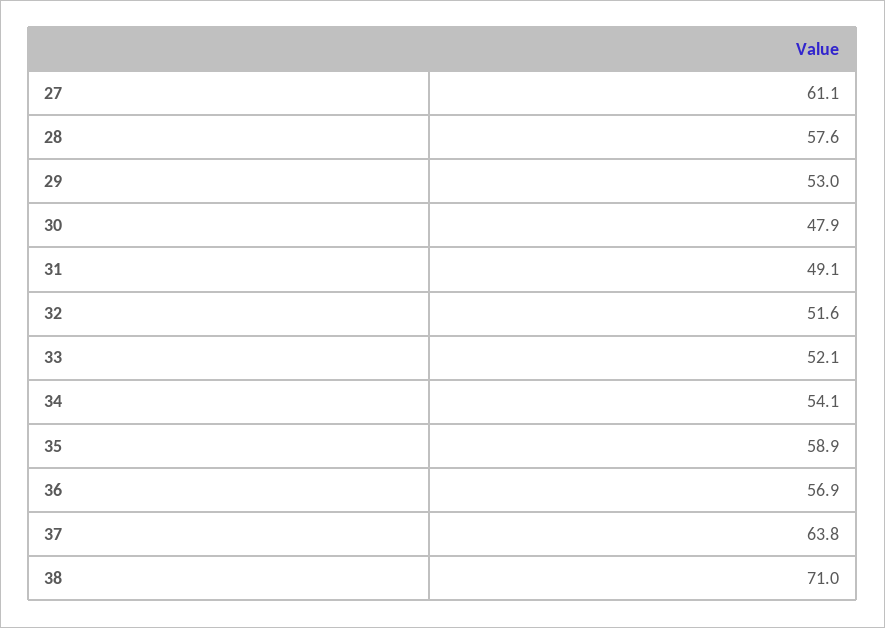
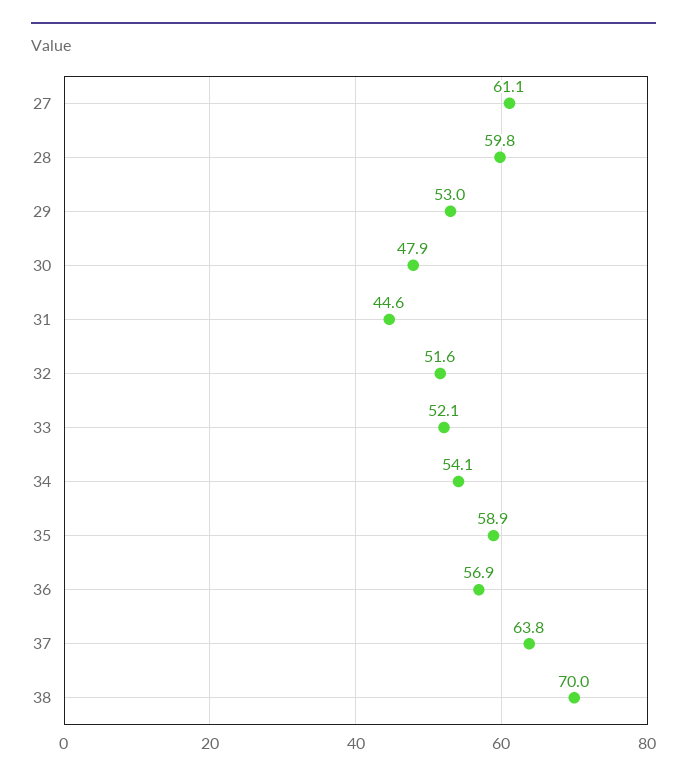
28: 57.6 -> 59.8
31: 49.1 -> 44.6
38: 71 -> 70

